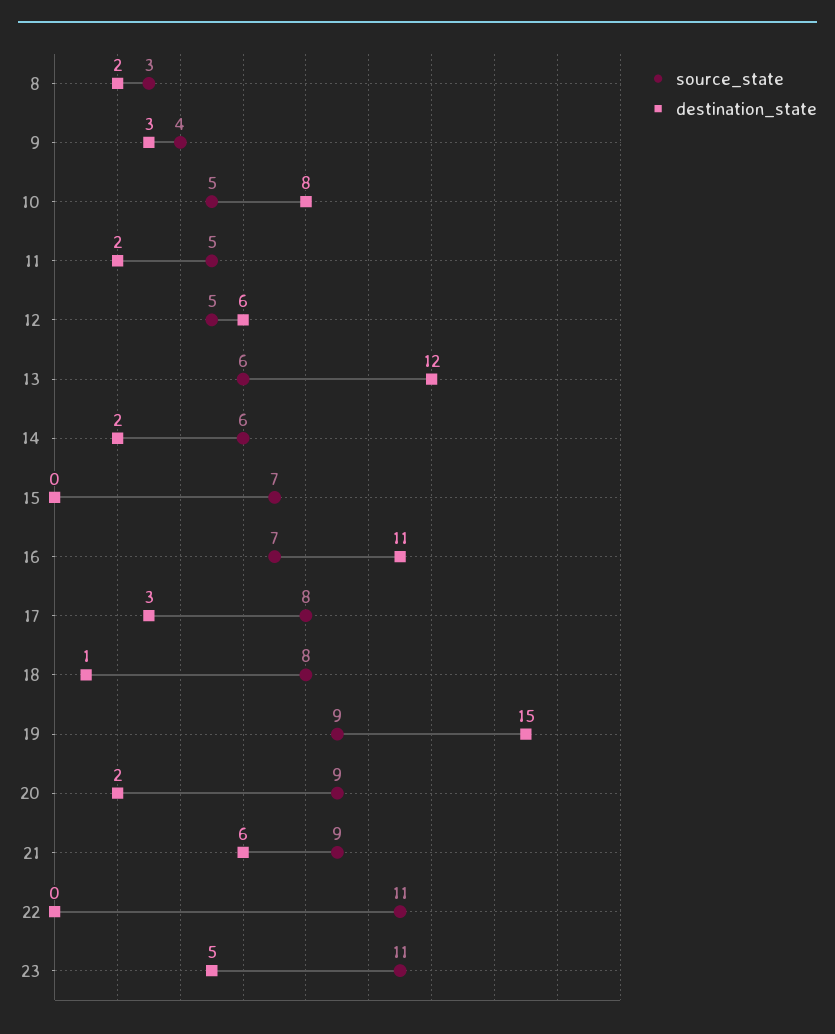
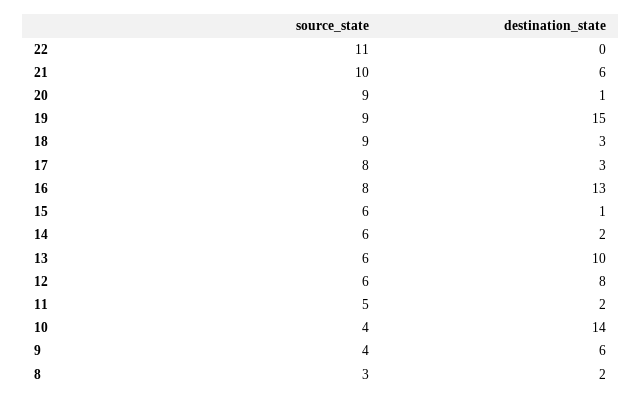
destination_state, 9: 3 -> 6
source_state, 10: 5 -> 4
destination_state, 10: 8 -> 14
source_state, 12: 5 -> 6
destination_state, 12: 6 -> 8
destination_state, 13: 12 -> 10
source_state, 15: 7 -> 6
destination_state, 15: 0 -> 1
source_state, 16: 7 -> 8
destination_state, 16: 11 -> 13
source_state, 18: 8 -> 9
destination_state, 18: 1 -> 3
destination_state, 20: 2 -> 1
source_state, 21: 9 -> 10
source_state, 23: 11 -> none
destination_state, 23: 5 -> none

